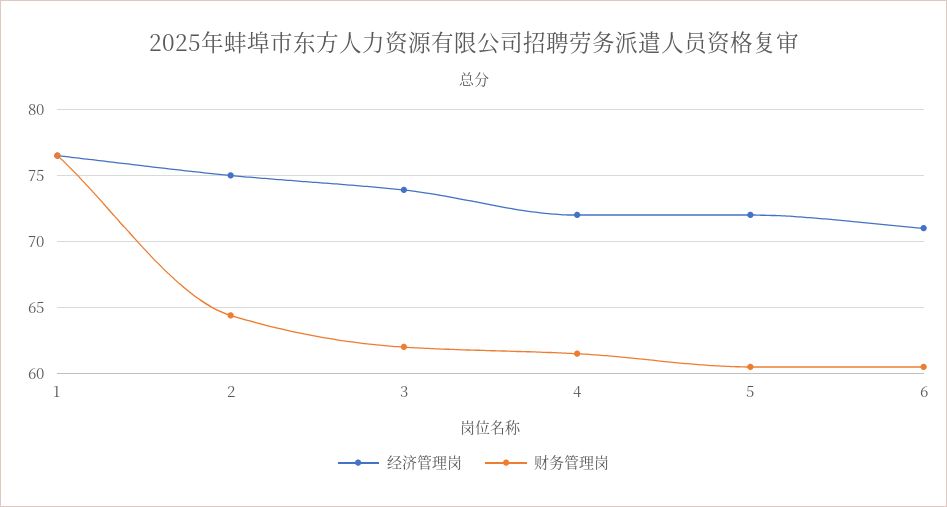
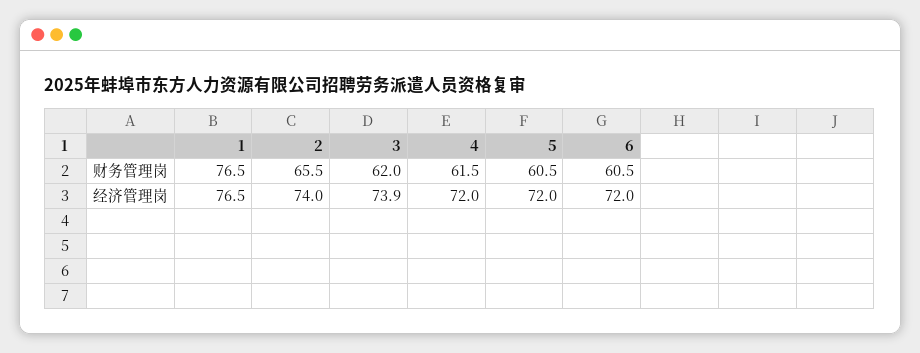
经济管理岗, 2: 75 -> 74
财务管理岗, 2: 64.5 -> 65.5
经济管理岗, 6: 71 -> 72

